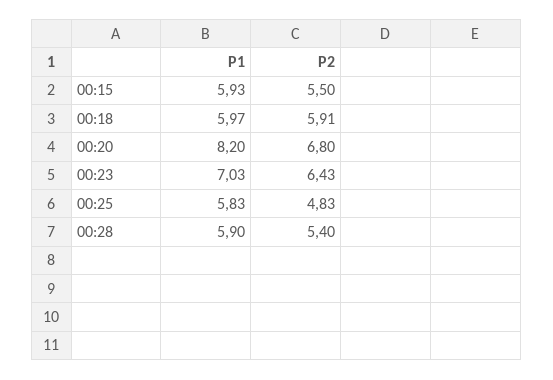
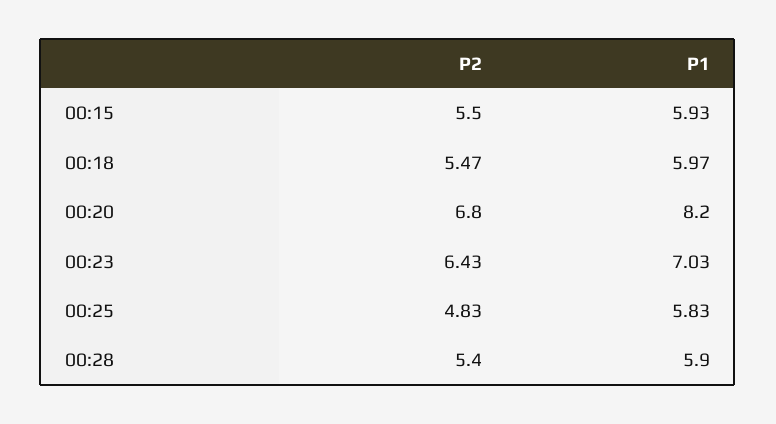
P2, 00:18: 5.91 -> 5.47

